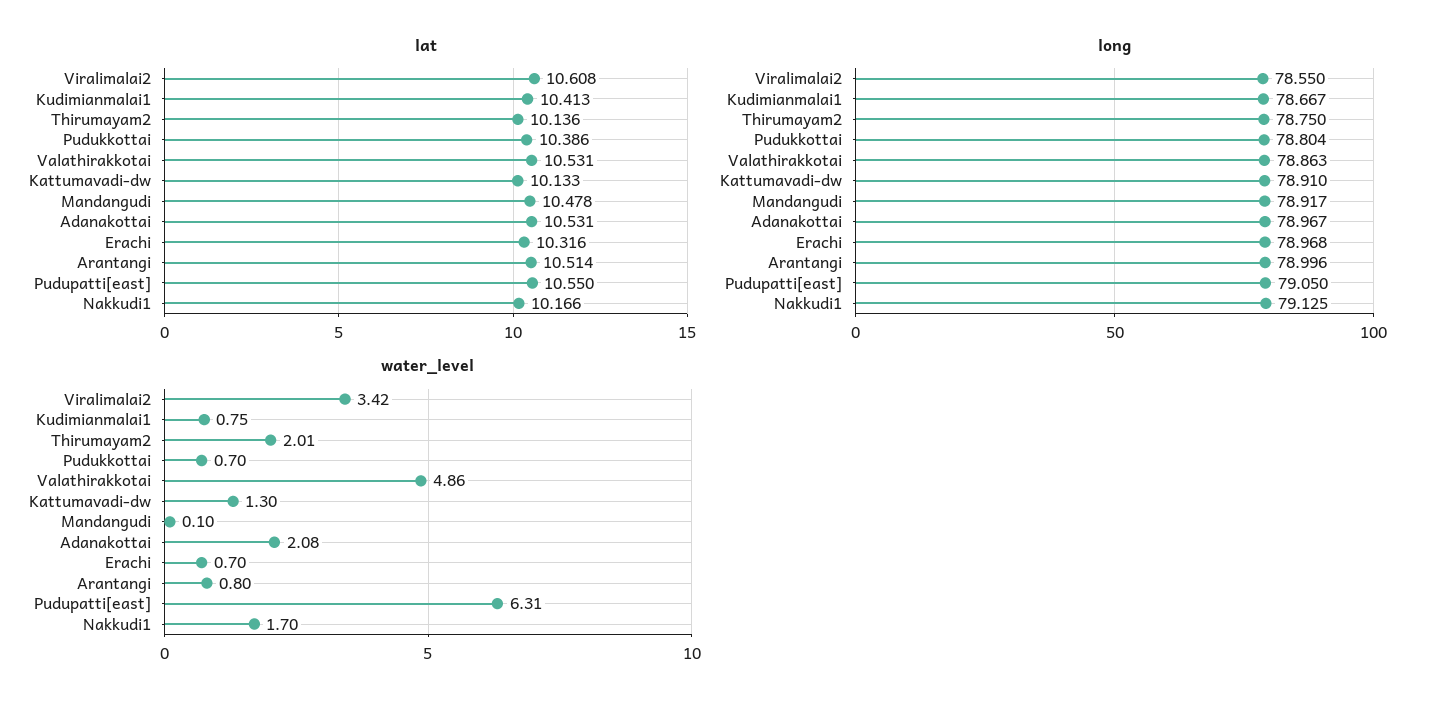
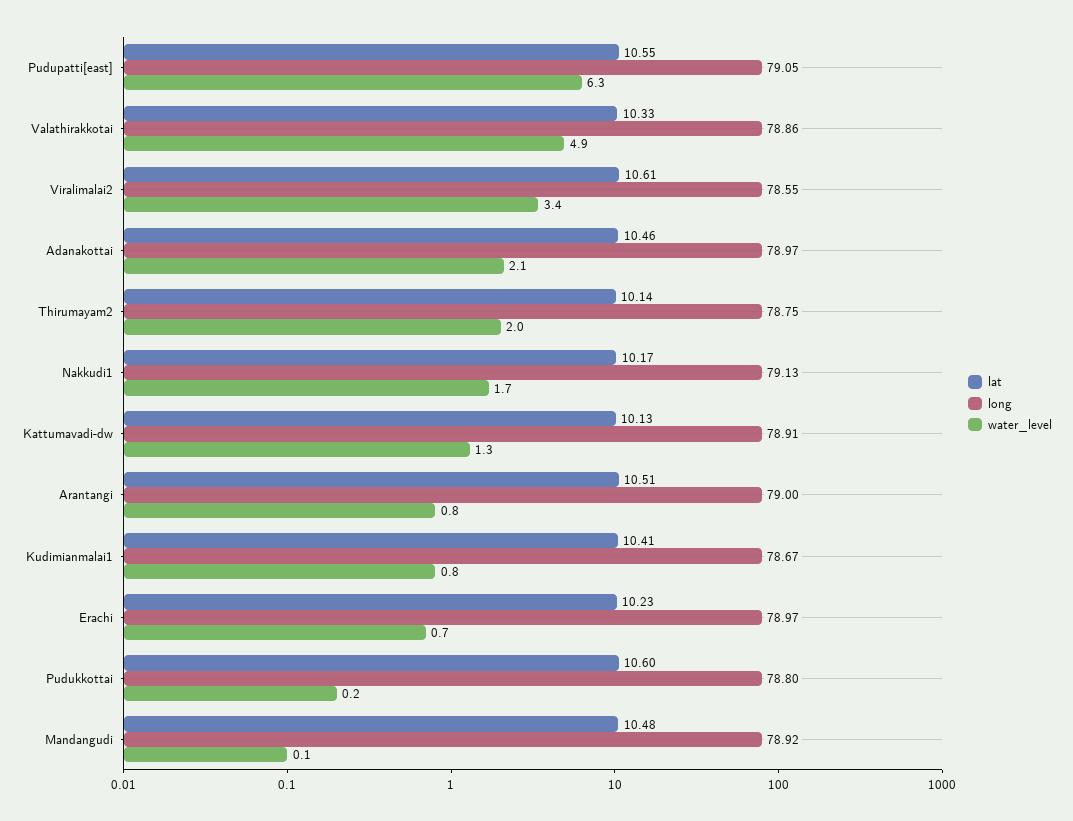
lat, Pudukkottai: 10.386 -> 10.6
lat, Valathirakkotai: 10.531 -> 10.33
lat, Adanakottai: 10.531 -> 10.46
lat, Erachi: 10.316 -> 10.23
water_level, Pudukkottai: 0.7 -> 0.2

